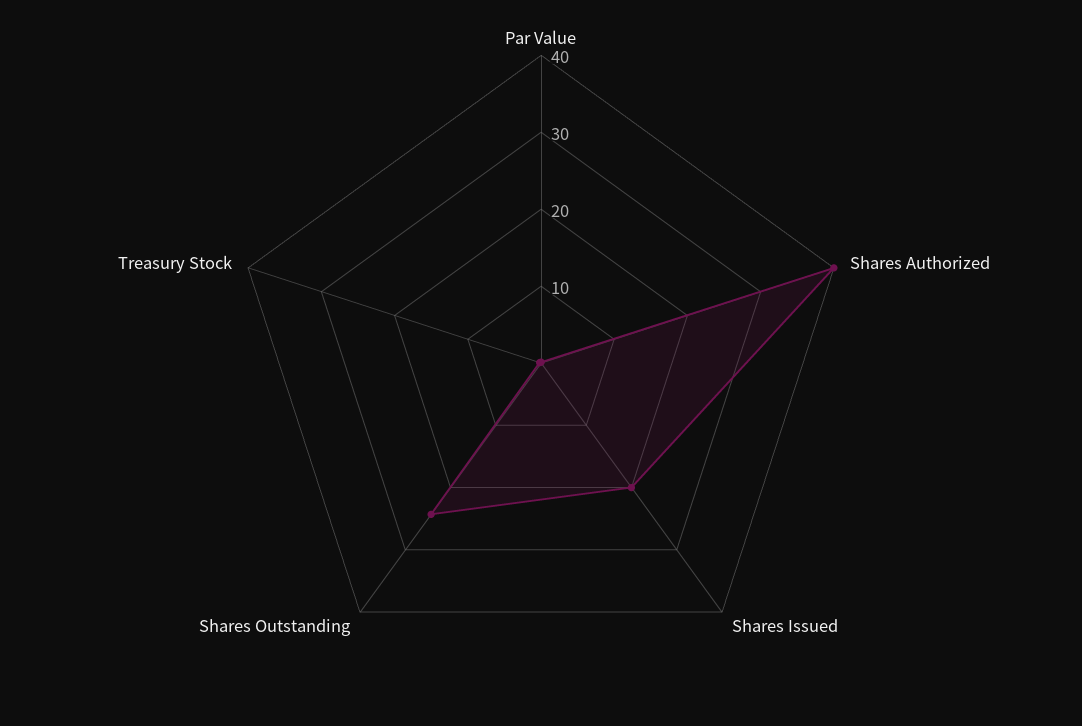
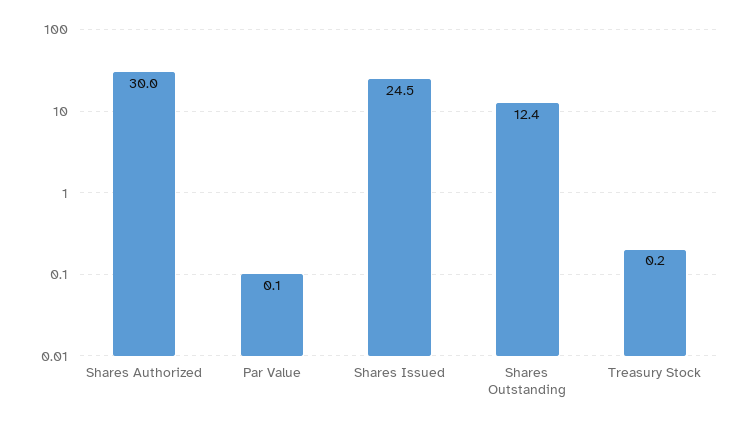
Shares Authorized: 40 -> 30
Shares Issued: 20 -> 24.5
Shares Outstanding: 24 -> 12.4

